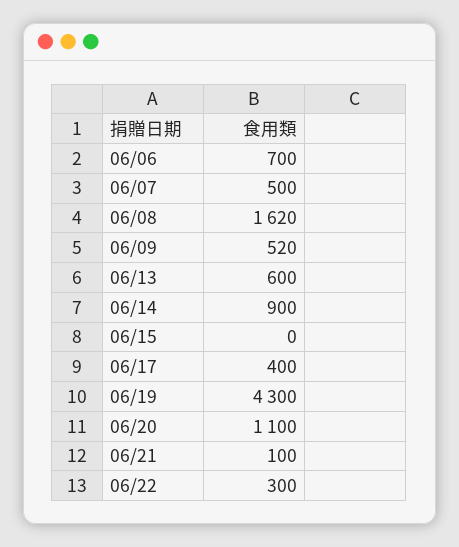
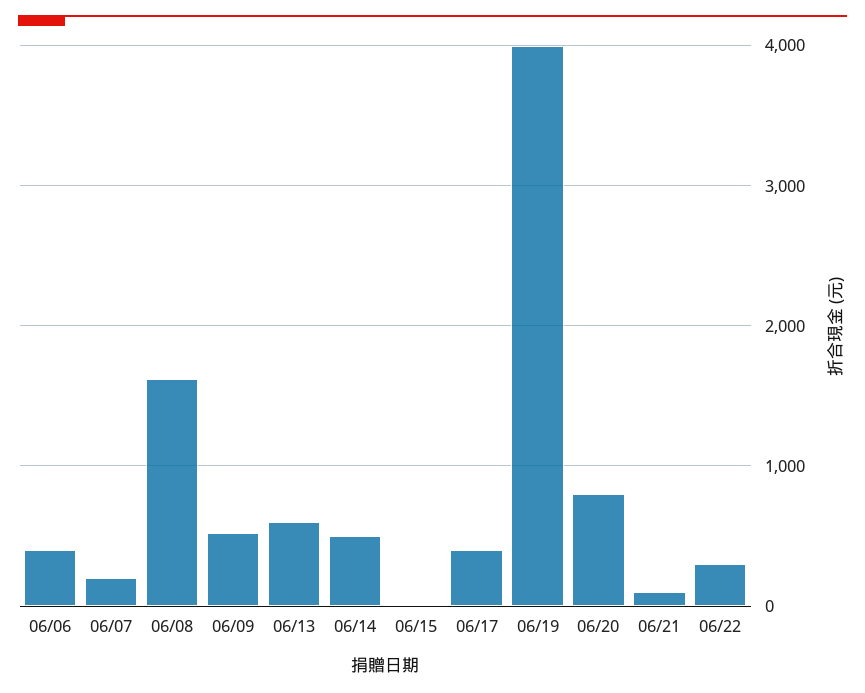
06/06: 700 -> 400
06/07: 500 -> 200
06/14: 900 -> 500
06/19: 4300 -> 4000
06/20: 1100 -> 800

